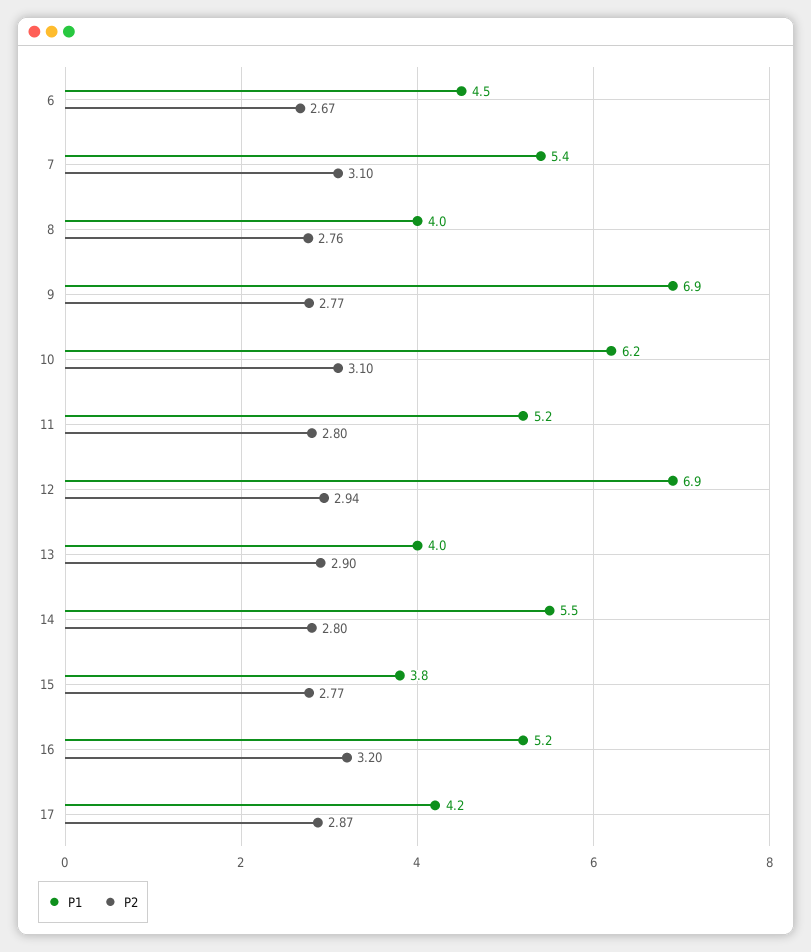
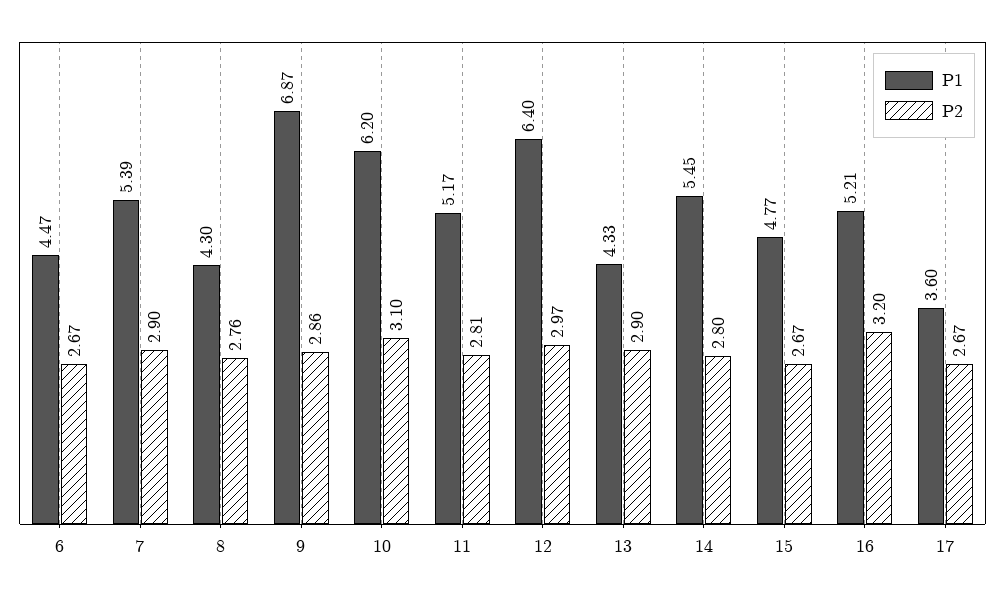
P2, 7: 3.1 -> 2.9
P1, 8: 4 -> 4.3
P2, 9: 2.77 -> 2.86
P2, 11: 2.8 -> 2.81
P1, 12: 6.9 -> 6.4
P2, 12: 2.94 -> 2.97
P1, 13: 4 -> 4.33
P1, 15: 3.8 -> 4.77
P2, 15: 2.77 -> 2.67
P1, 17: 4.2 -> 3.6
P2, 17: 2.87 -> 2.67

